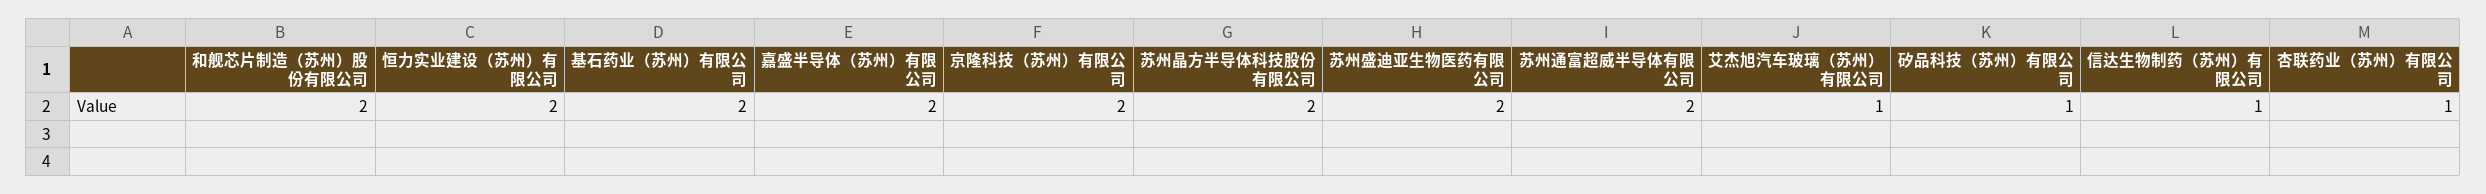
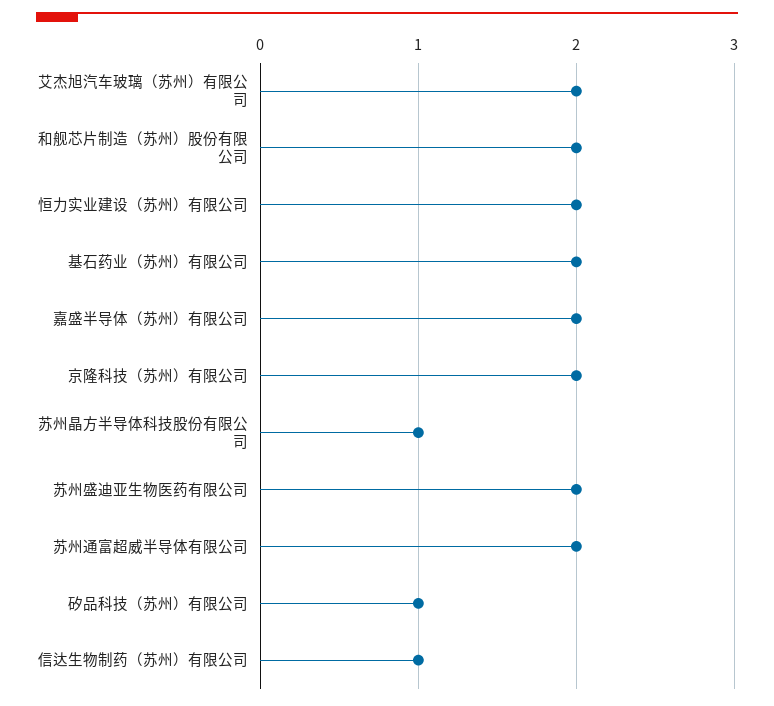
苏州晶方半导体科技股份有限公司: 2 -> 1
艾杰旭汽车玻璃（苏州）有限公司: 1 -> 2
杏联药业（苏州）有限公司: 1 -> none

